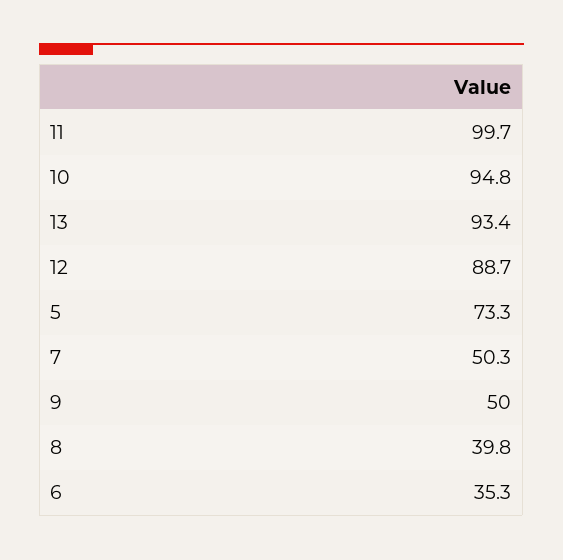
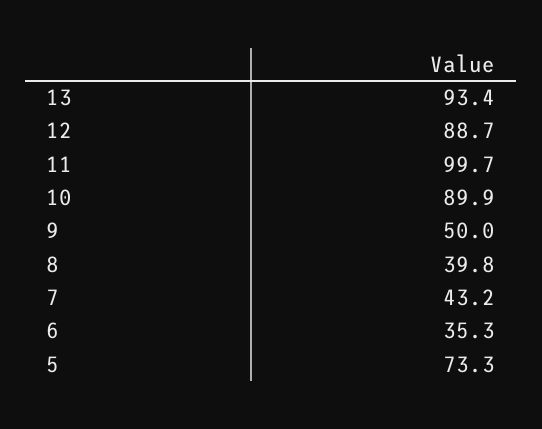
10: 94.8 -> 89.9
7: 50.3 -> 43.2

